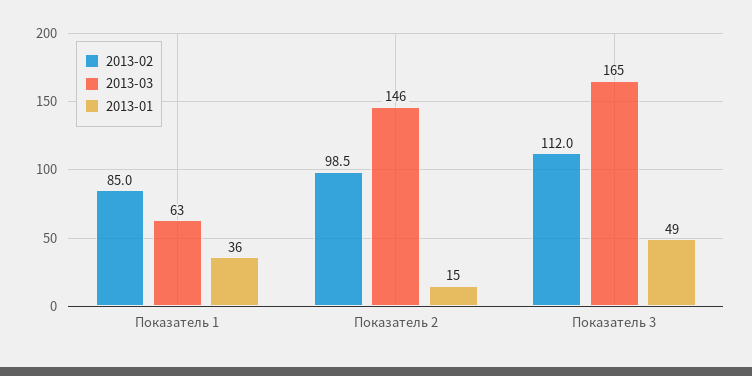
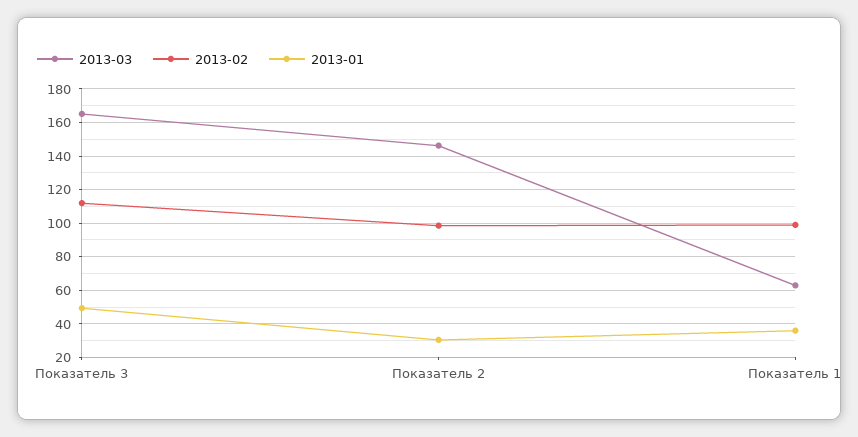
2013-02, Показатель 1: 85 -> 100
2013-01, Показатель 2: 15 -> 30

